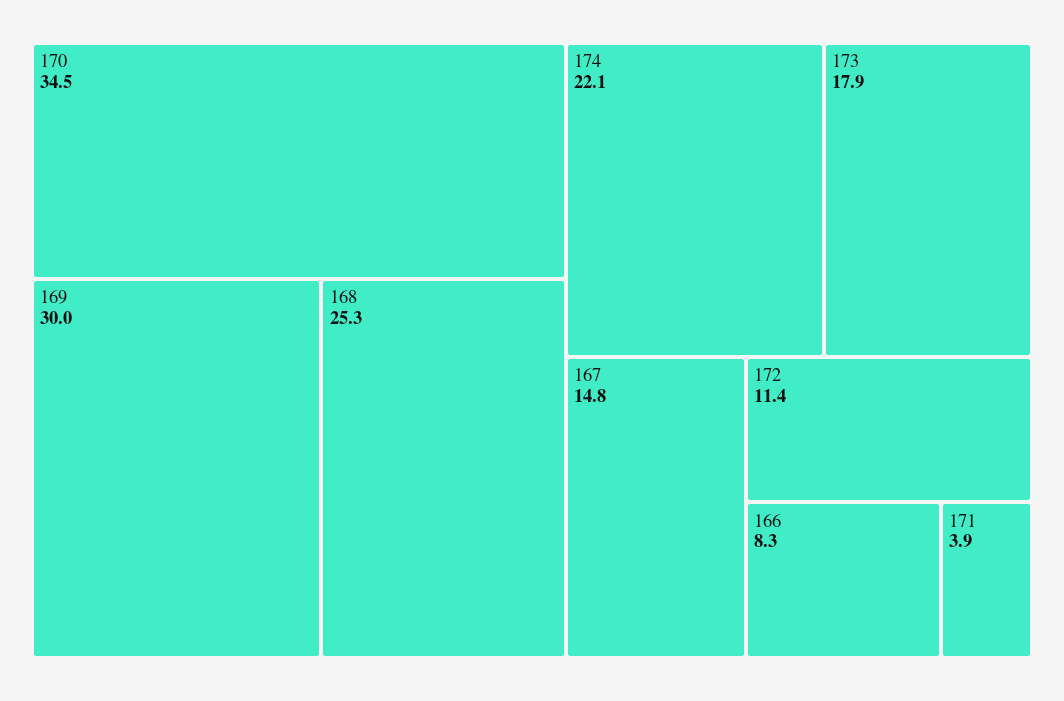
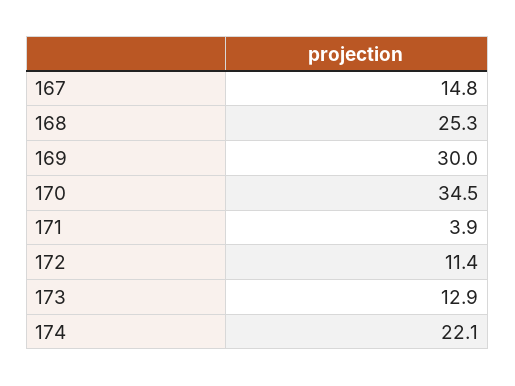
173: 17.9 -> 12.9
166: 8.3 -> none

